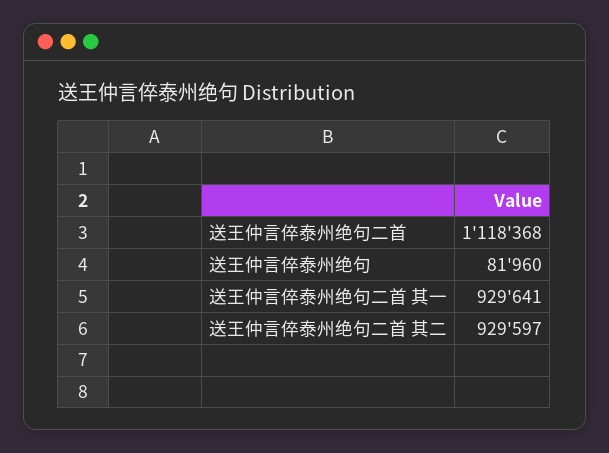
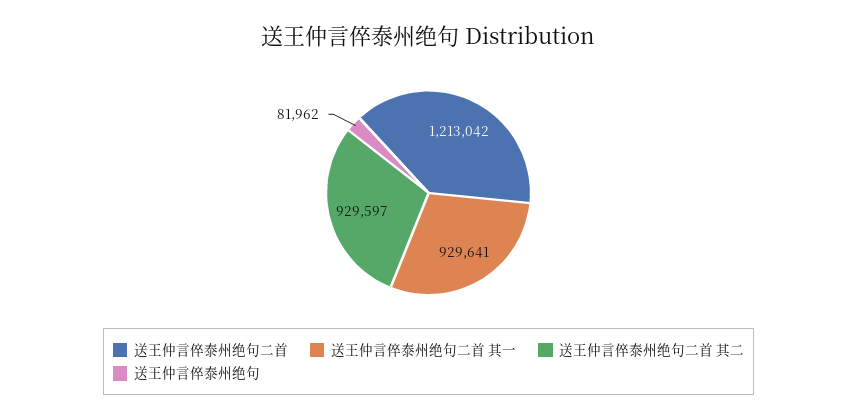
送王仲言倅泰州绝句二首: 1118368 -> 1213042
送王仲言倅泰州绝句: 81960 -> 81962

